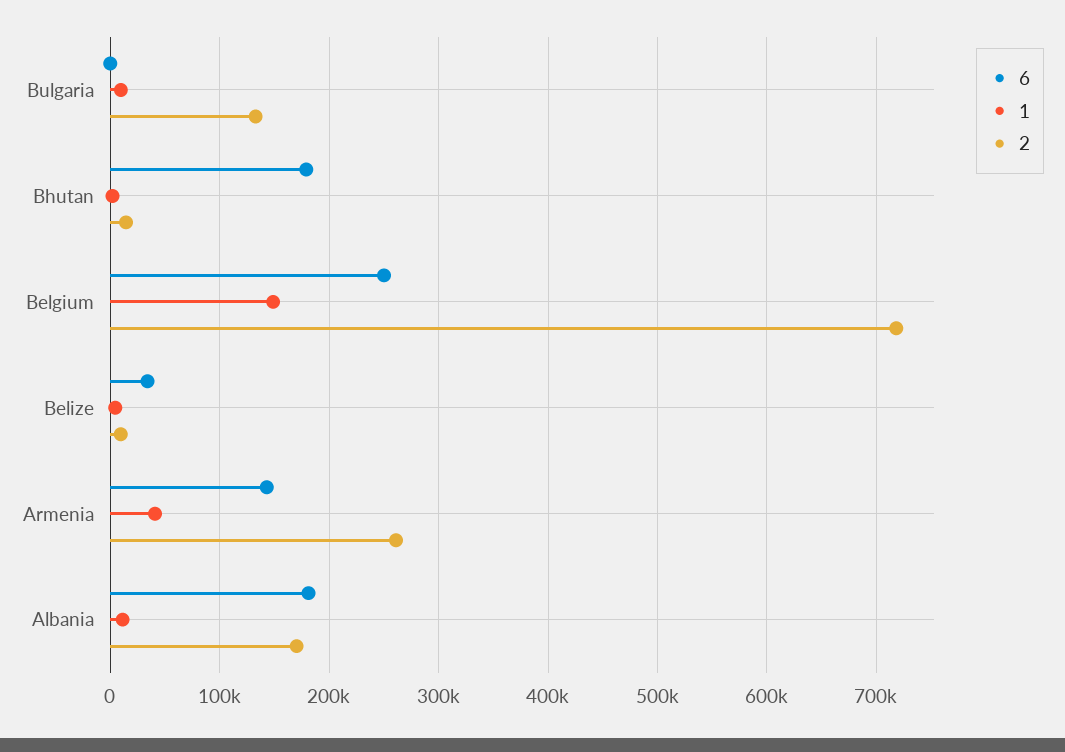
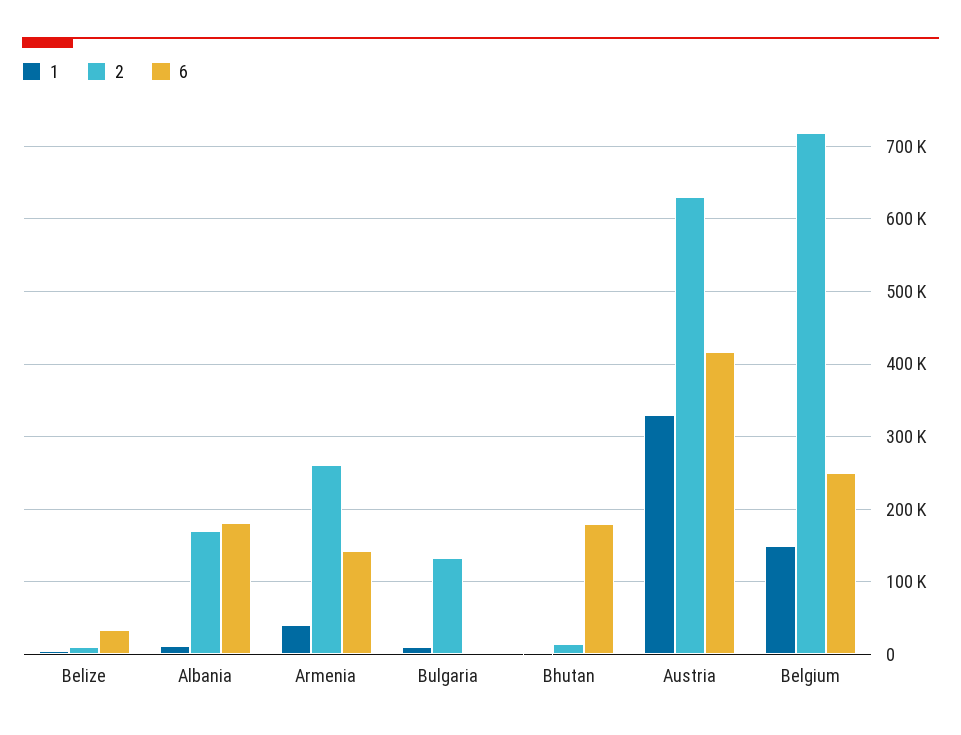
1, Austria: none -> 330000
2, Austria: none -> 630000
6, Austria: none -> 420000

